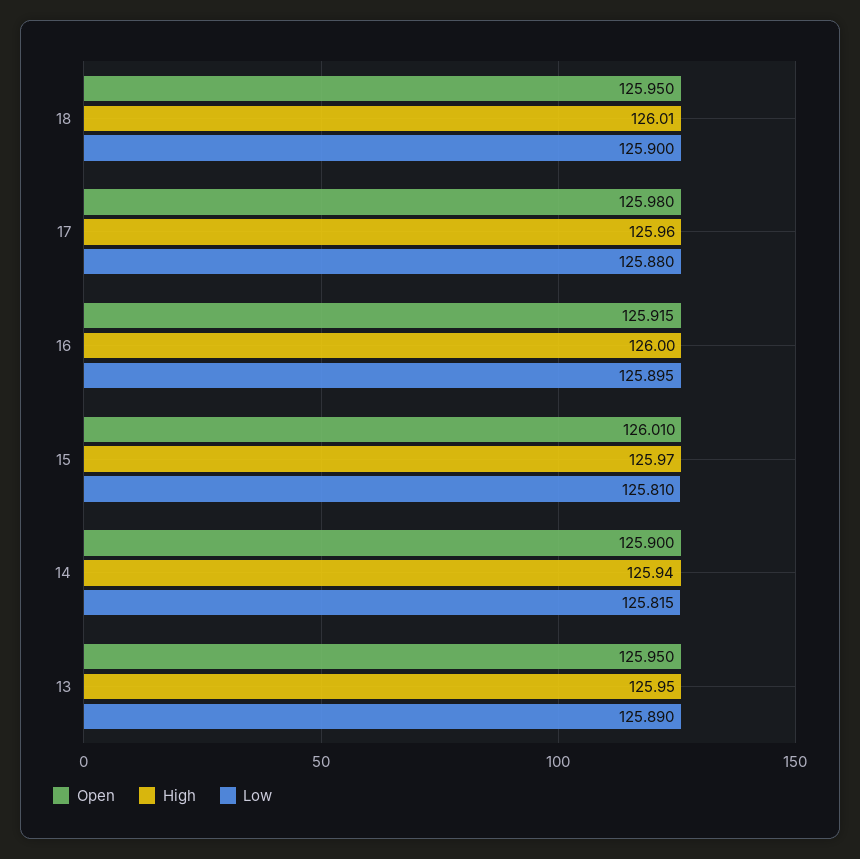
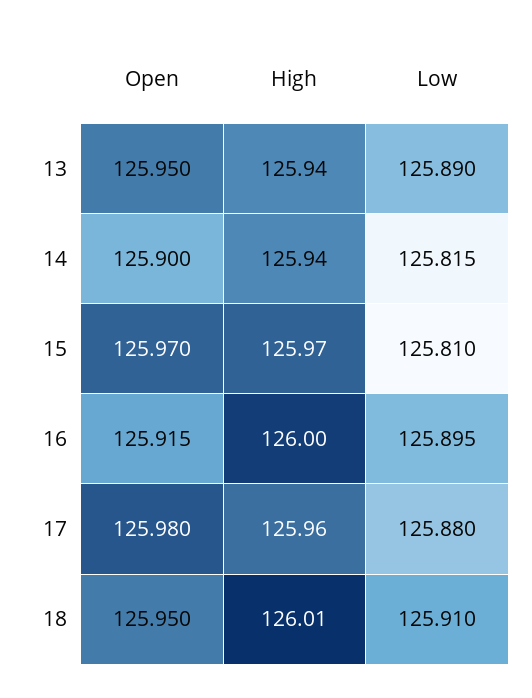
Low, 18: 125.9 -> 125.91
Open, 15: 126.01 -> 125.97
High, 13: 125.95 -> 125.94

